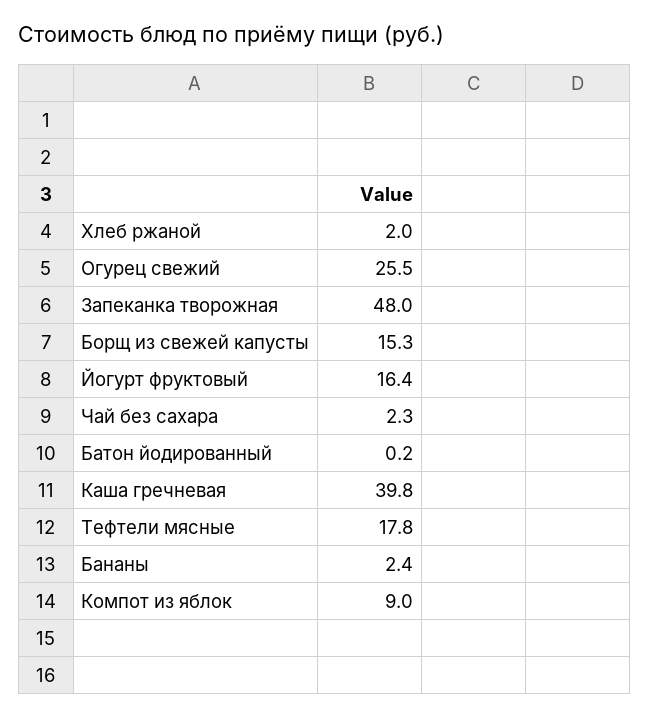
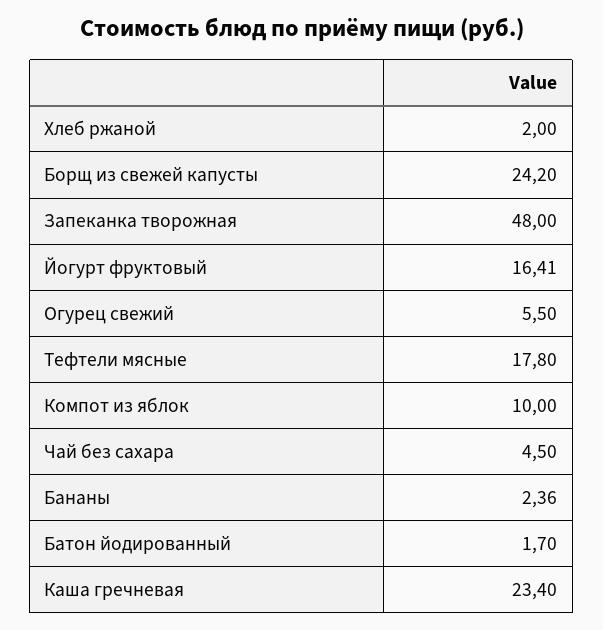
Огурец свежий: 25.5 -> 5.5
Борщ из свежей капусты: 15.3 -> 24.2
Чай без сахара: 2.3 -> 4.5
Батон йодированный: 0.2 -> 1.7
Каша гречневая: 39.8 -> 23.4
Компот из яблок: 9 -> 10

